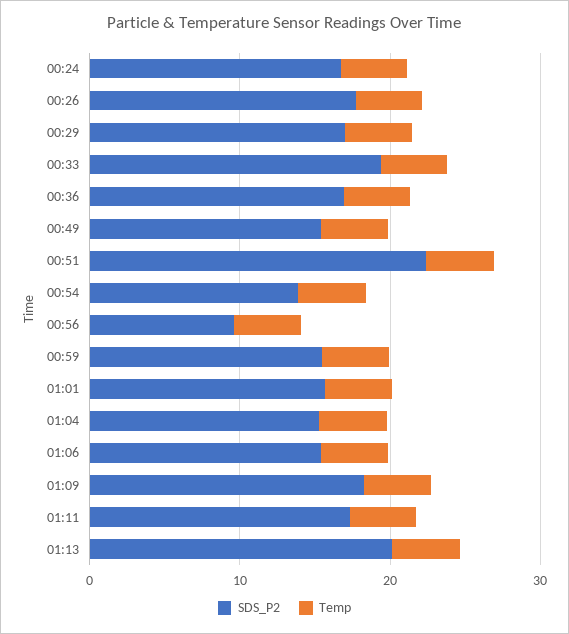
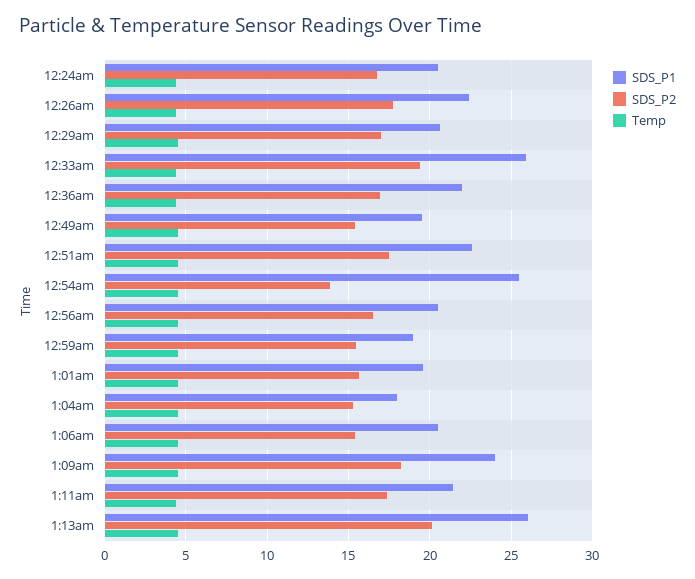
SDS_P2, 00:51: 22 -> 17.5
SDS_P2, 00:56: 10 -> 16.5
SDS_P1, 00:24: none -> 20.5
SDS_P1, 00:26: none -> 22.5
SDS_P1, 00:29: none -> 20.5
SDS_P1, 00:33: none -> 26
SDS_P1, 00:36: none -> 22
SDS_P1, 00:49: none -> 19.5
SDS_P1, 00:51: none -> 22.5
SDS_P1, 00:54: none -> 25.5
SDS_P1, 00:56: none -> 20.5
SDS_P1, 00:59: none -> 19
SDS_P1, 01:01: none -> 19.5
SDS_P1, 01:04: none -> 18
SDS_P1, 01:06: none -> 20.5
SDS_P1, 01:09: none -> 24
SDS_P1, 01:11: none -> 21.5
SDS_P1, 01:13: none -> 26

